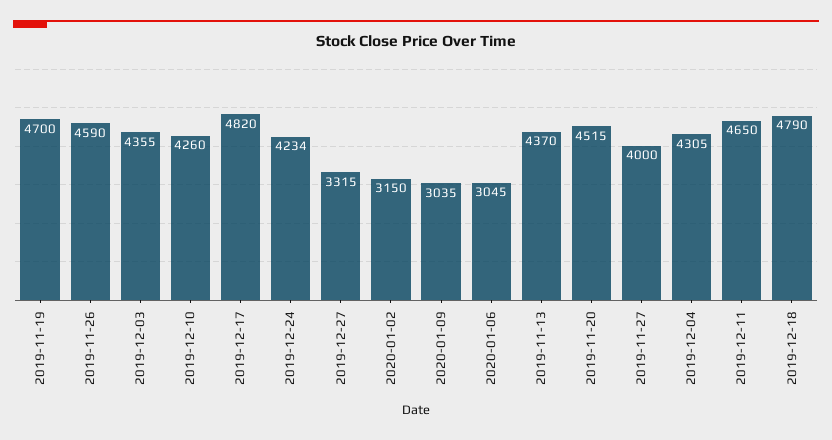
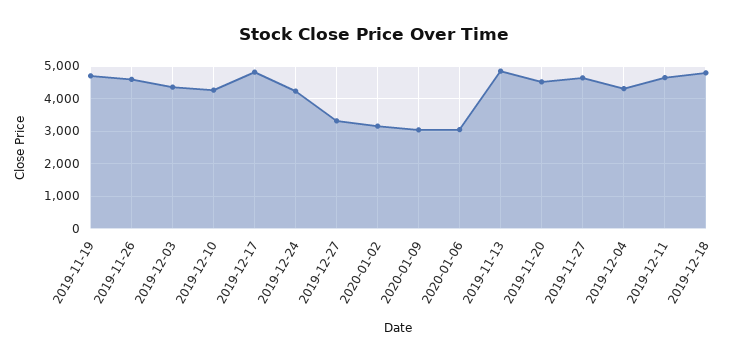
2019-11-13: 4370 -> 4800
2019-11-27: 4000 -> 4600

